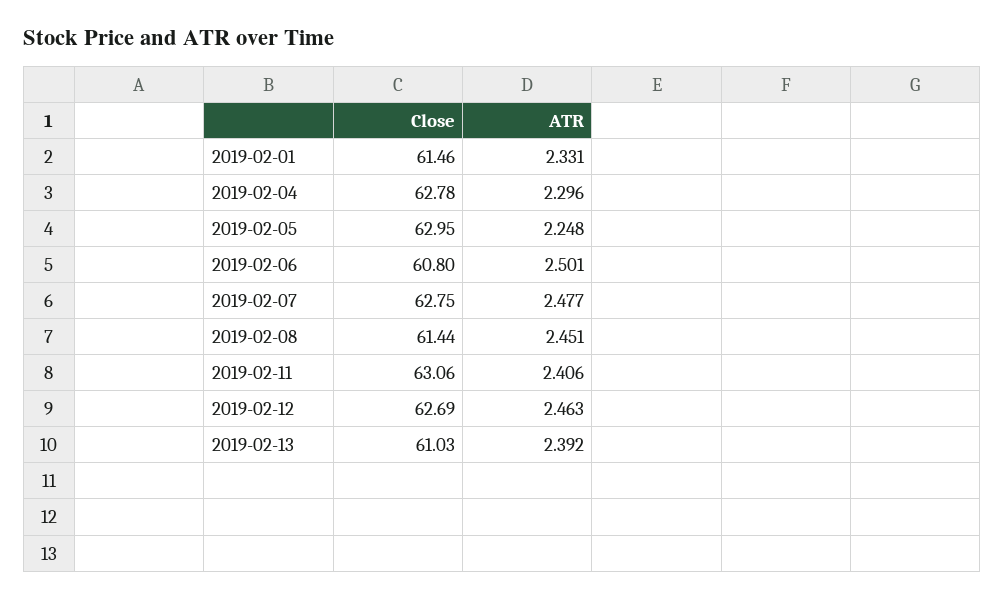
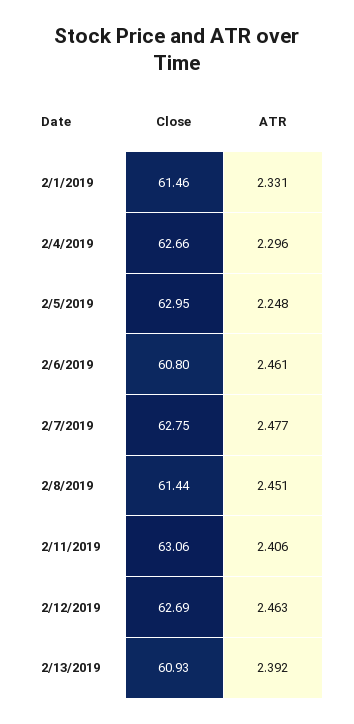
Close, 2019-02-04: 62.78 -> 62.66
ATR, 2019-02-06: 2.501 -> 2.461
Close, 2019-02-13: 61.03 -> 60.93

